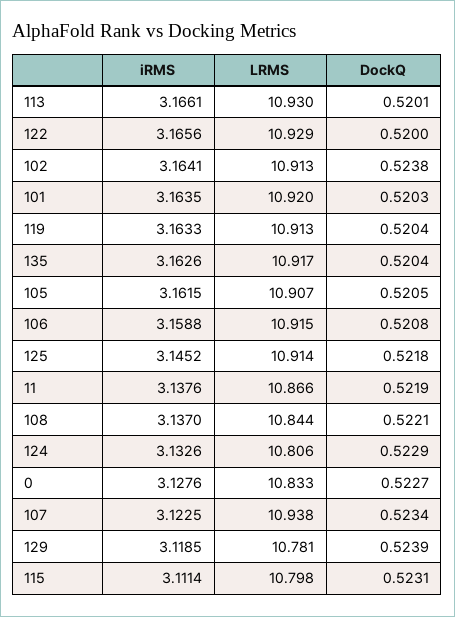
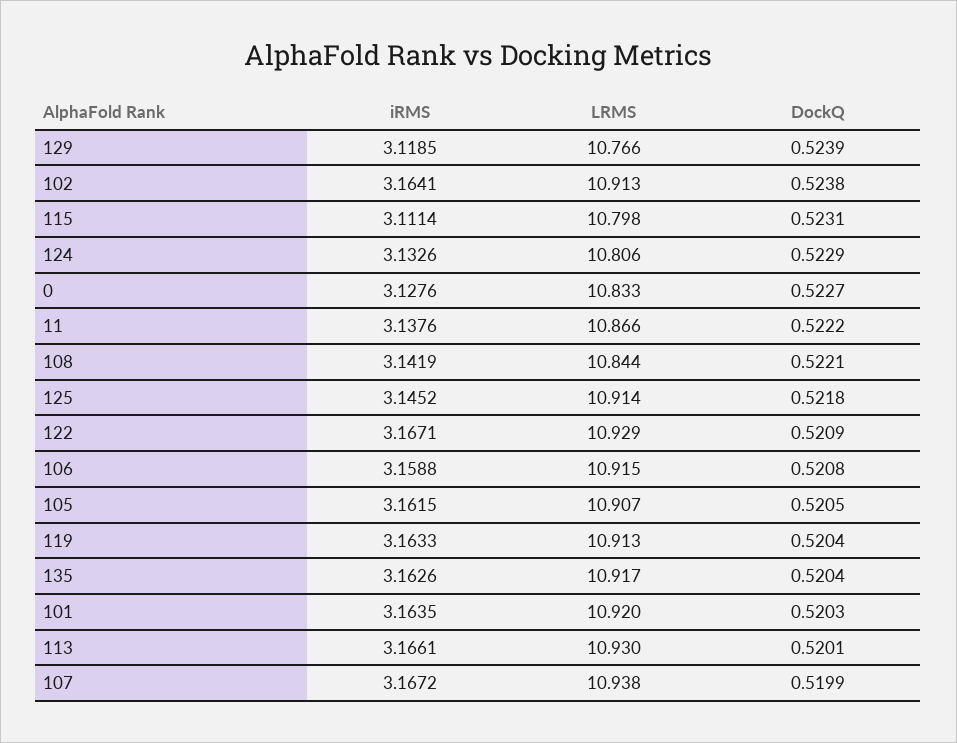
iRMS, 122: 3.1656 -> 3.1671
DockQ, 122: 0.52 -> 0.5209
DockQ, 11: 0.5219 -> 0.5222
iRMS, 108: 3.137 -> 3.1419
iRMS, 107: 3.1225 -> 3.1672
DockQ, 107: 0.5234 -> 0.5199
LRMS, 129: 10.781 -> 10.766

